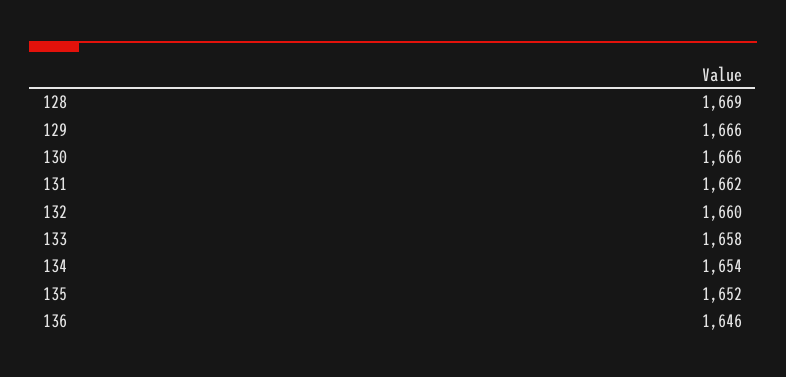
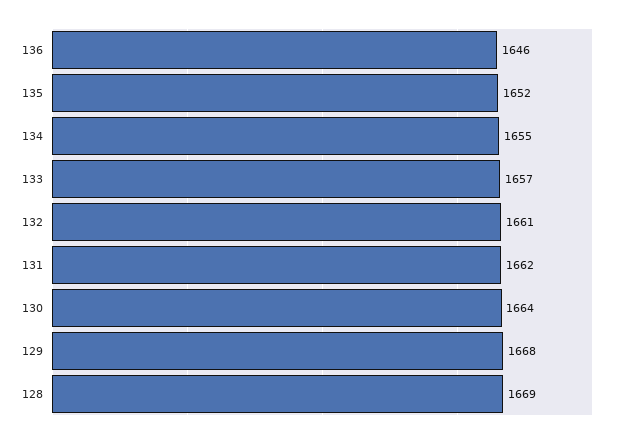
129: 1666 -> 1668
130: 1666 -> 1664
132: 1660 -> 1661
133: 1658 -> 1657
134: 1654 -> 1655

